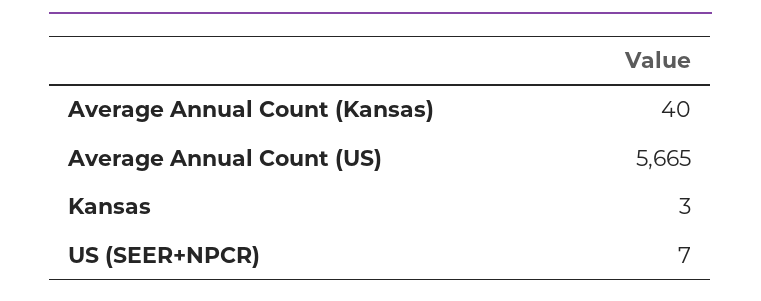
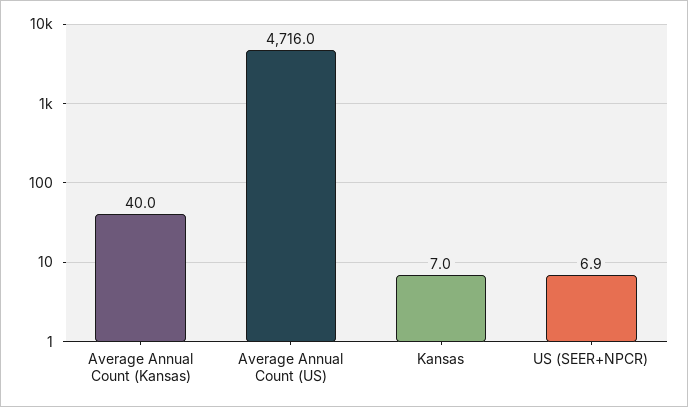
Average Annual Count (US): 5665 -> 4716
Kansas: 3 -> 7

